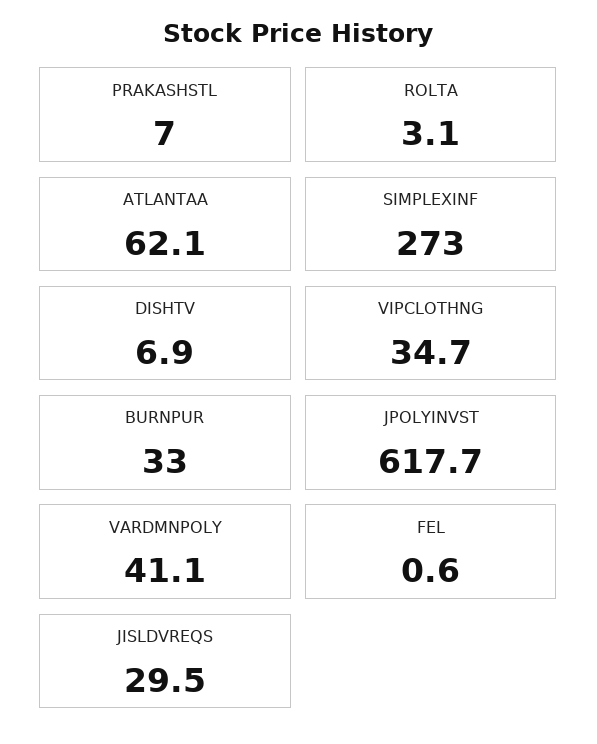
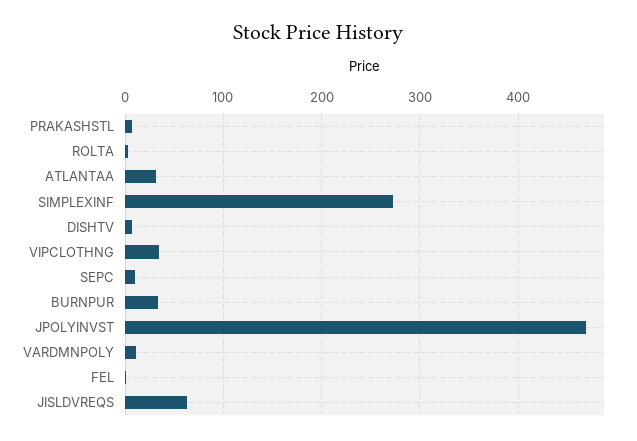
ATLANTAA: 62.1 -> 30
JPOLYINVST: 617.7 -> 470
VARDMNPOLY: 41.1 -> 10
JISLDVREQS: 29.5 -> 60
SEPC: none -> 10

